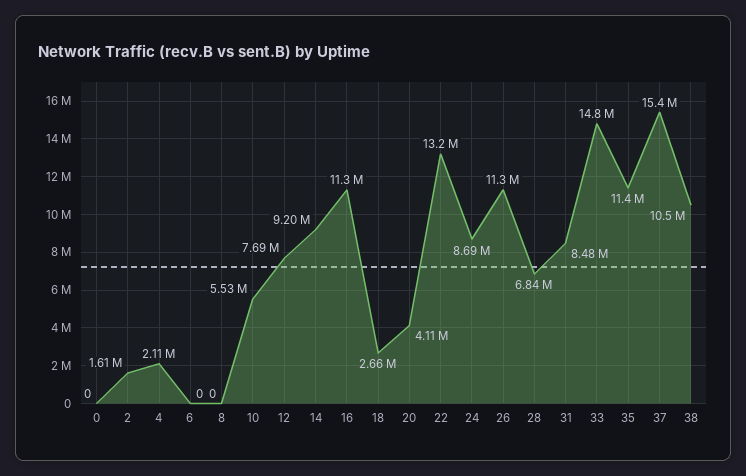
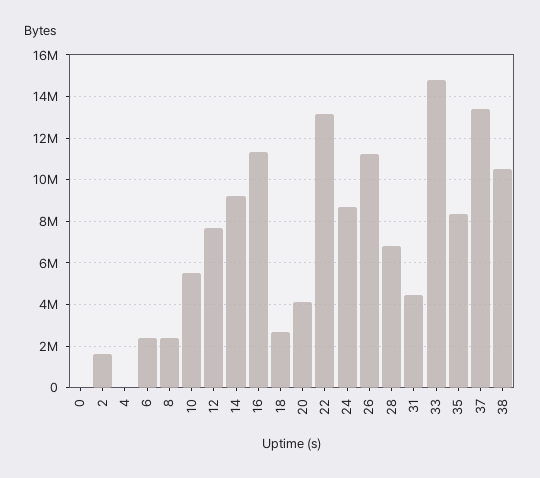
4: 2110000 -> 0
6: 0 -> 2500000
8: 0 -> 2500000
31: 8480000 -> 4500000
35: 11400000 -> 8500000
37: 15400000 -> 13500000

